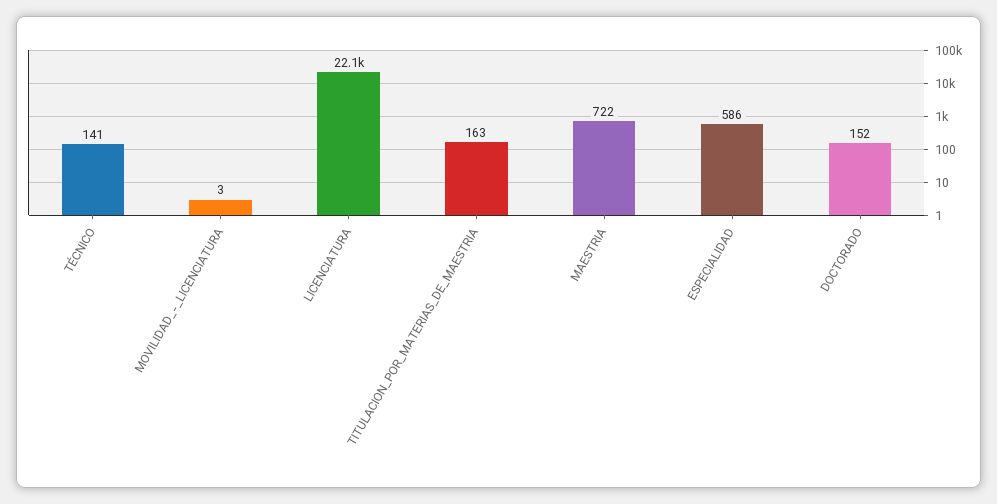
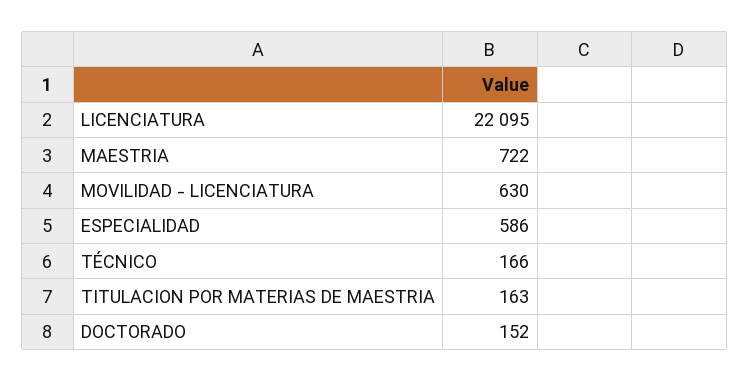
TÉCNICO: 141 -> 166
MOVILIDAD_-_LICENCIATURA: 3 -> 630

